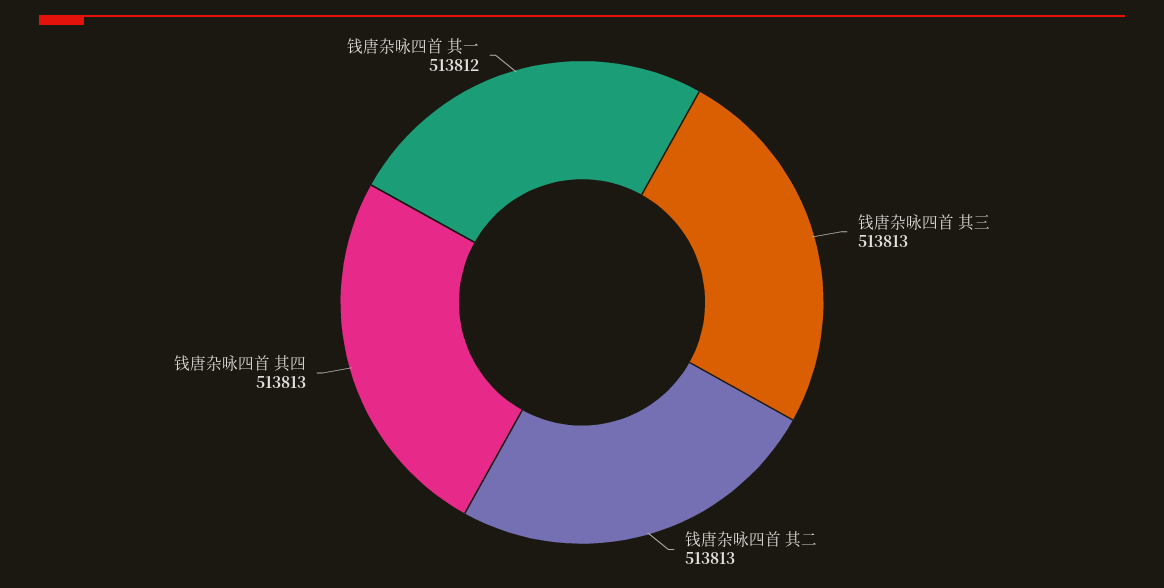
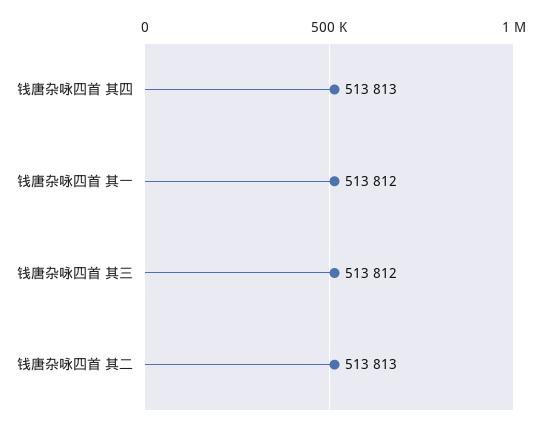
钱唐杂咏四首 其三: 513813 -> 513812

